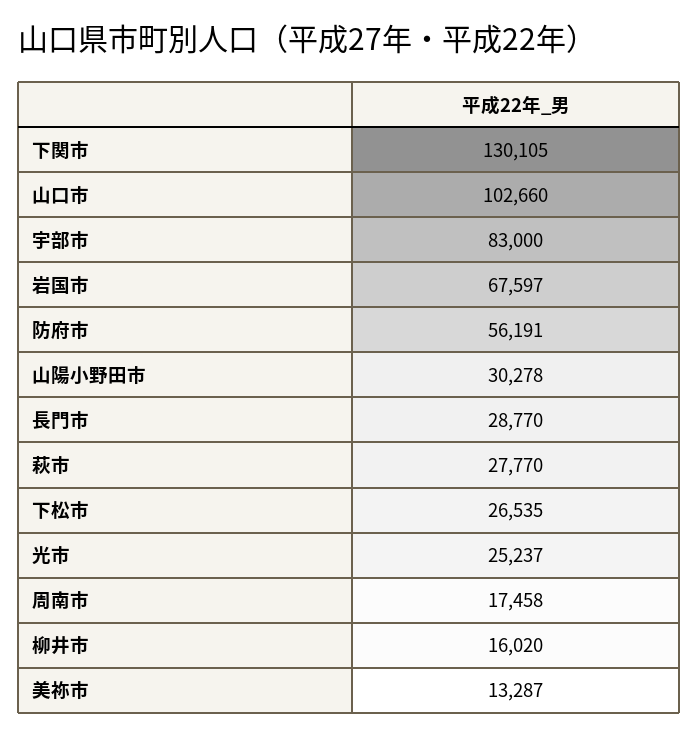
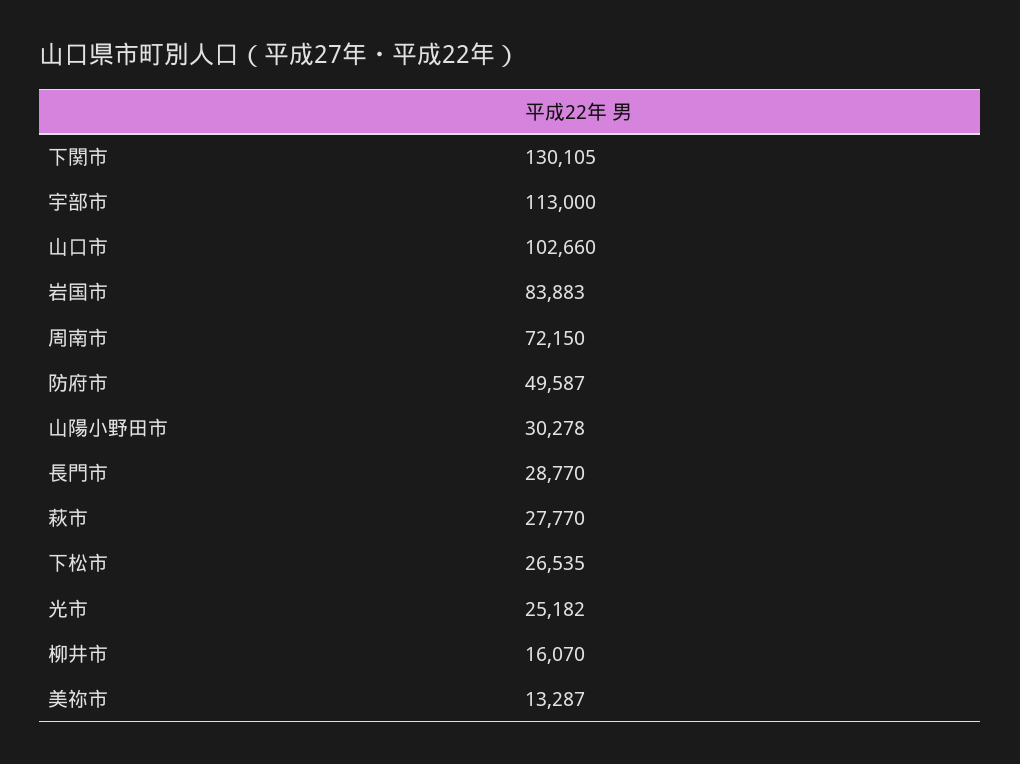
宇部市: 83000 -> 113000
岩国市: 67597 -> 83883
防府市: 56191 -> 49587
光市: 25237 -> 25182
周南市: 17458 -> 72150
柳井市: 16020 -> 16070

